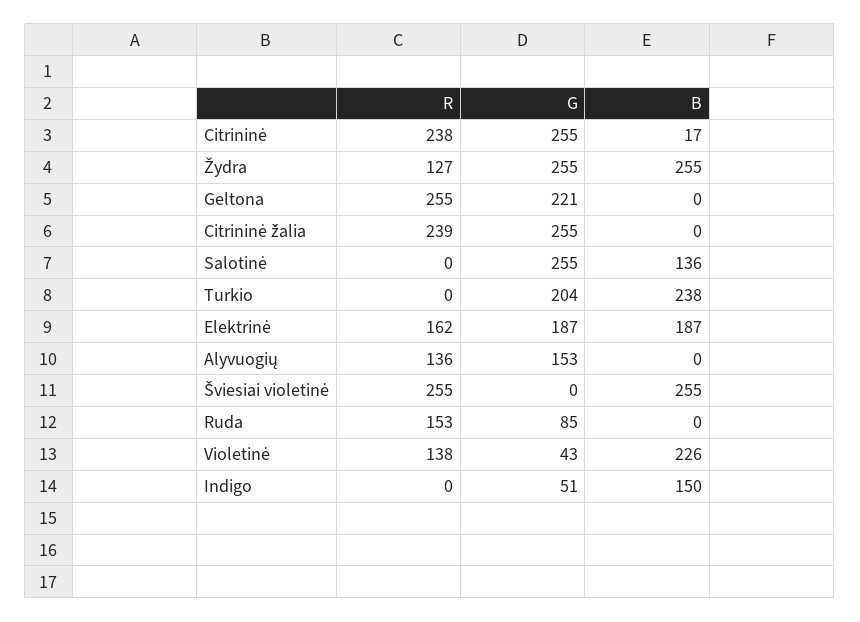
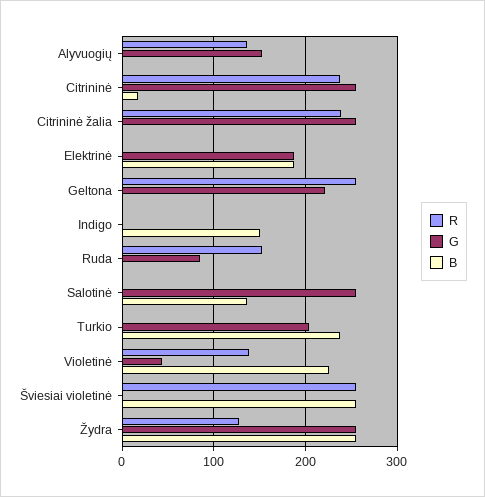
R, Elektrinė: 162 -> 0
G, Indigo: 51 -> 0

